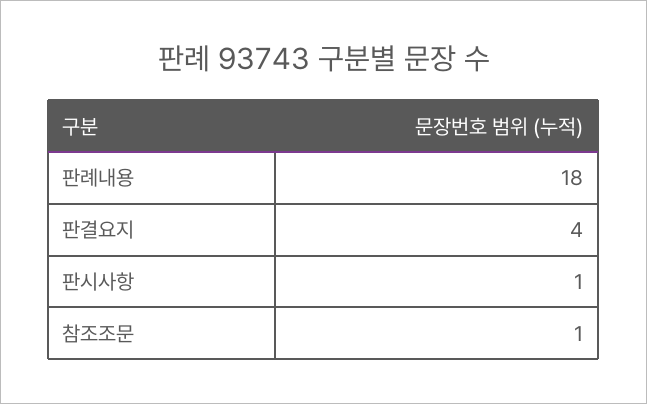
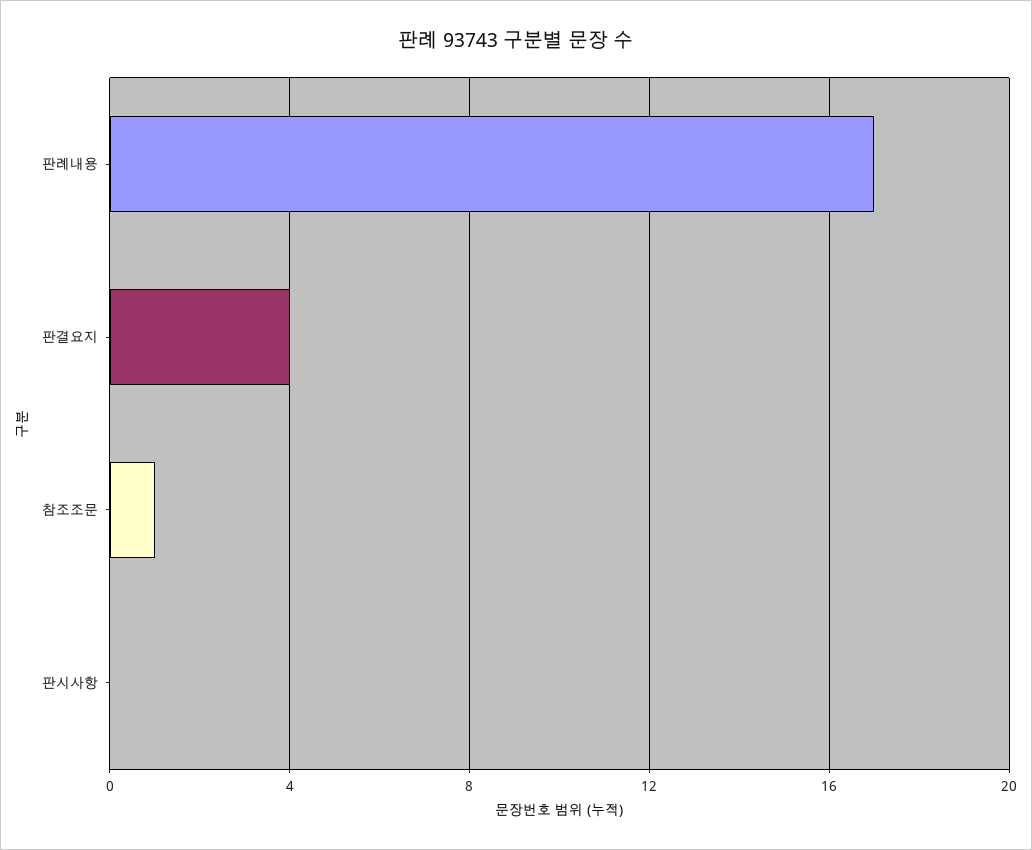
판례내용: 18 -> 17
판시사항: 1 -> 0

